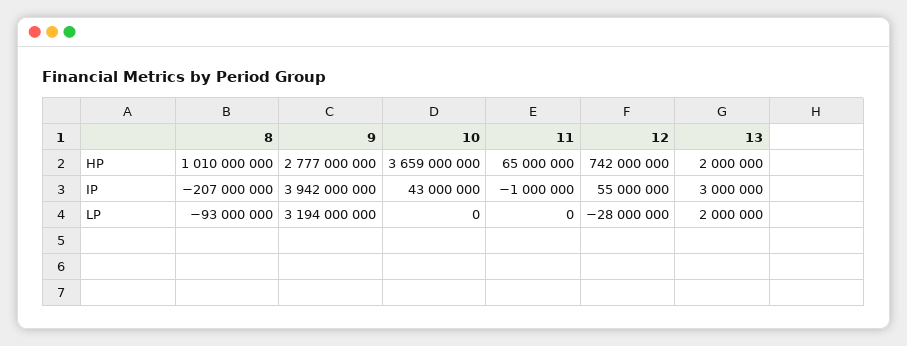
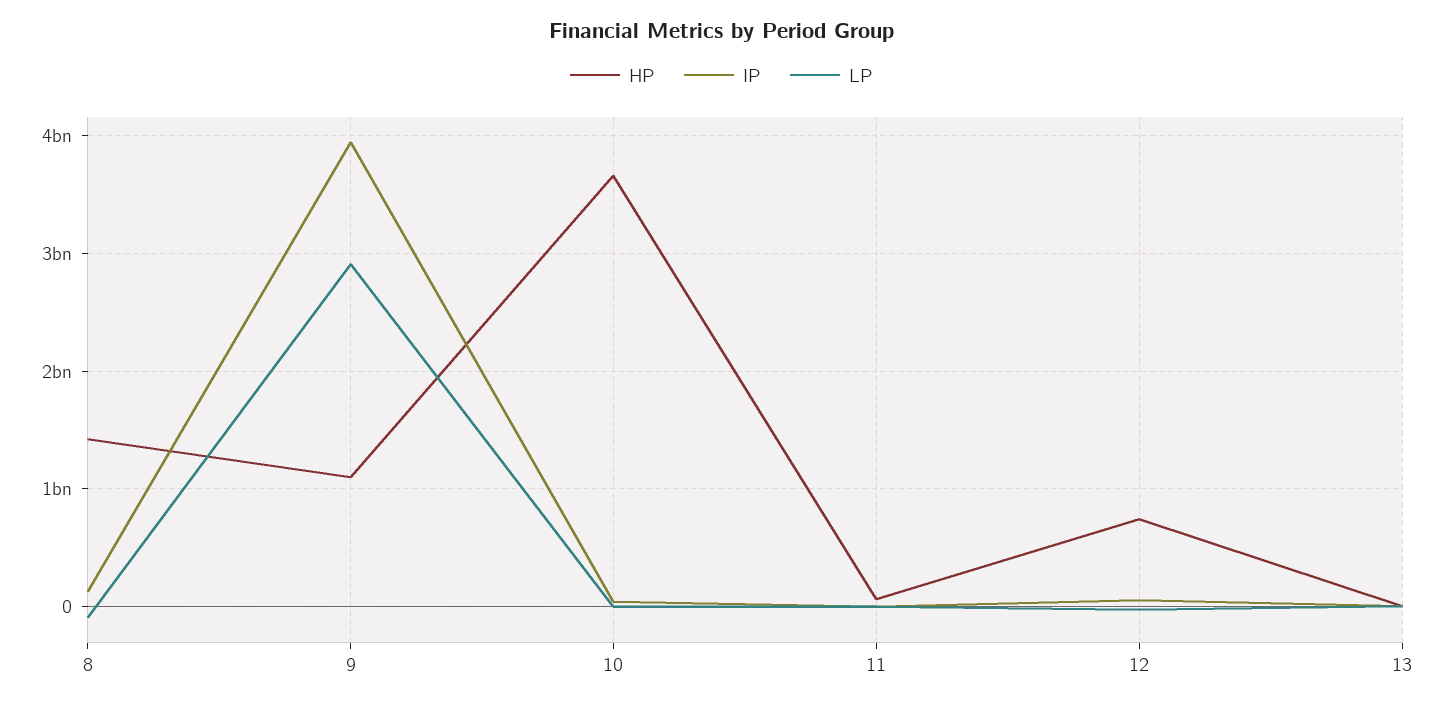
HP, 8: 1010000000 -> 1400000000
HP, 9: 2777000000 -> 1100000000
IP, 8: -207000000 -> 100000000
LP, 9: 3194000000 -> 2900000000

